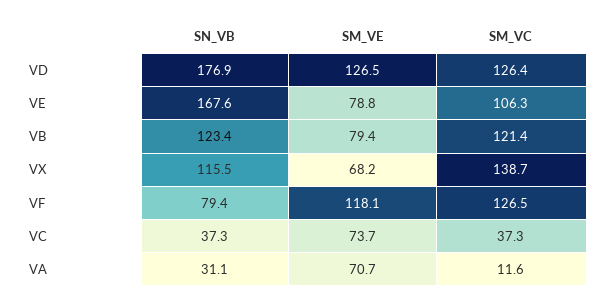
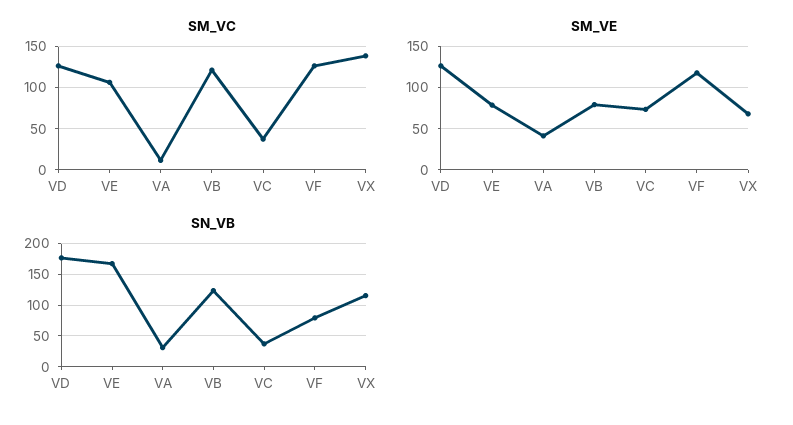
SM_VE, VA: 70.7 -> 40

